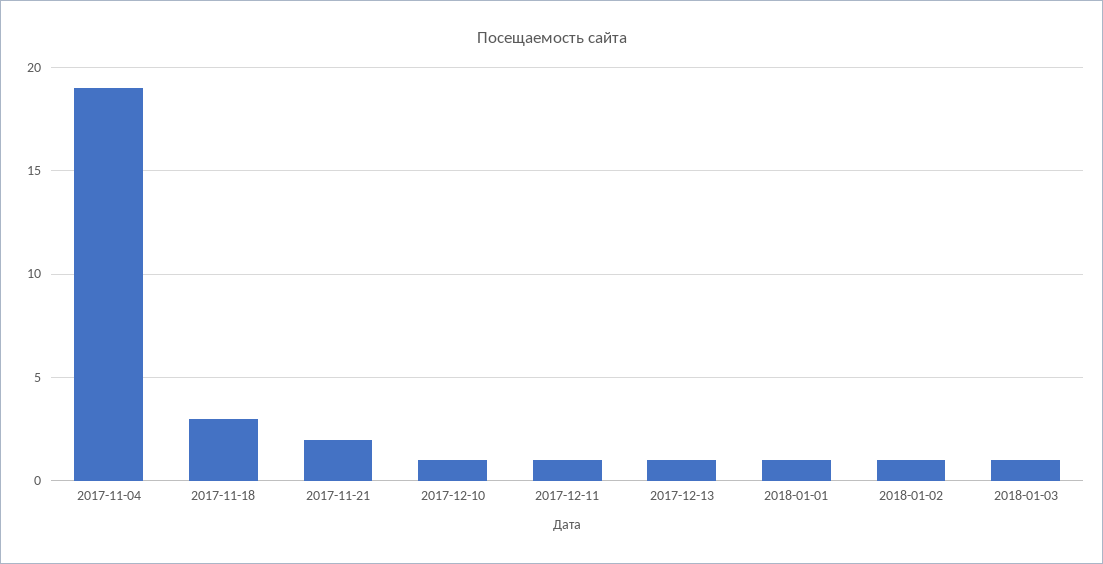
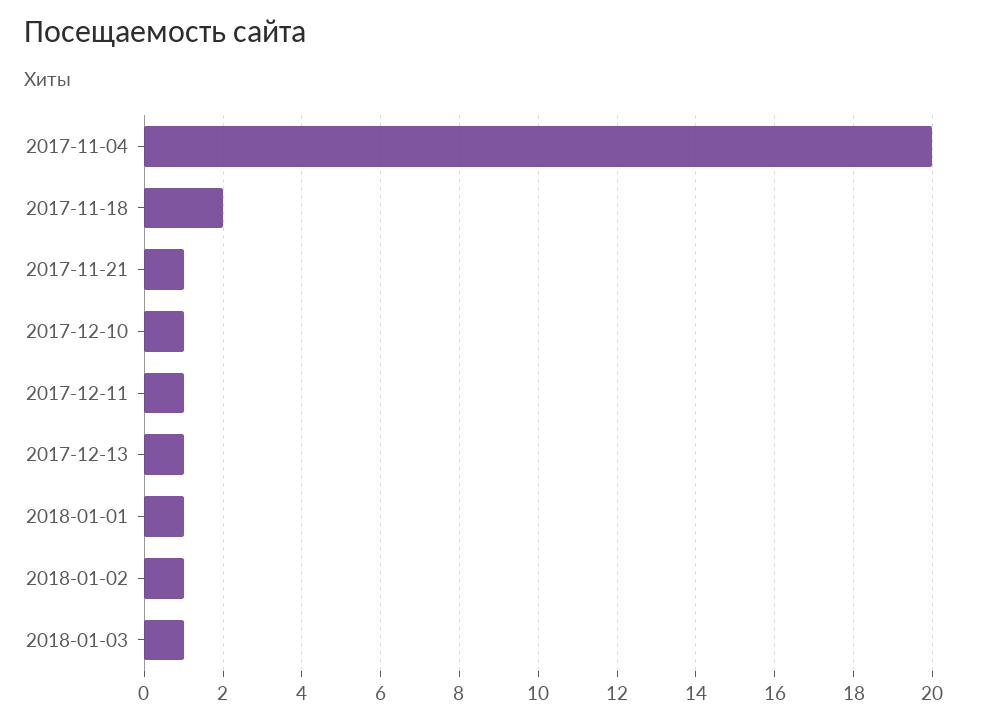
2017-11-04: 19 -> 20
2017-11-18: 3 -> 2
2017-11-21: 2 -> 1

